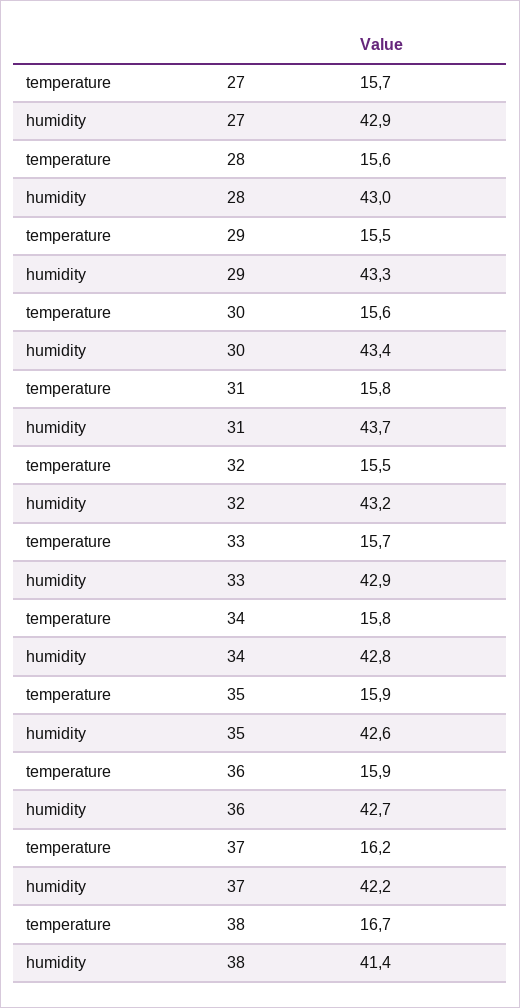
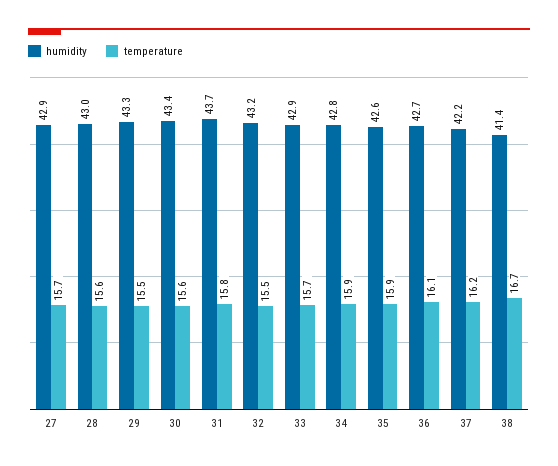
temperature, 34: 15.8 -> 15.9
temperature, 36: 15.9 -> 16.1

